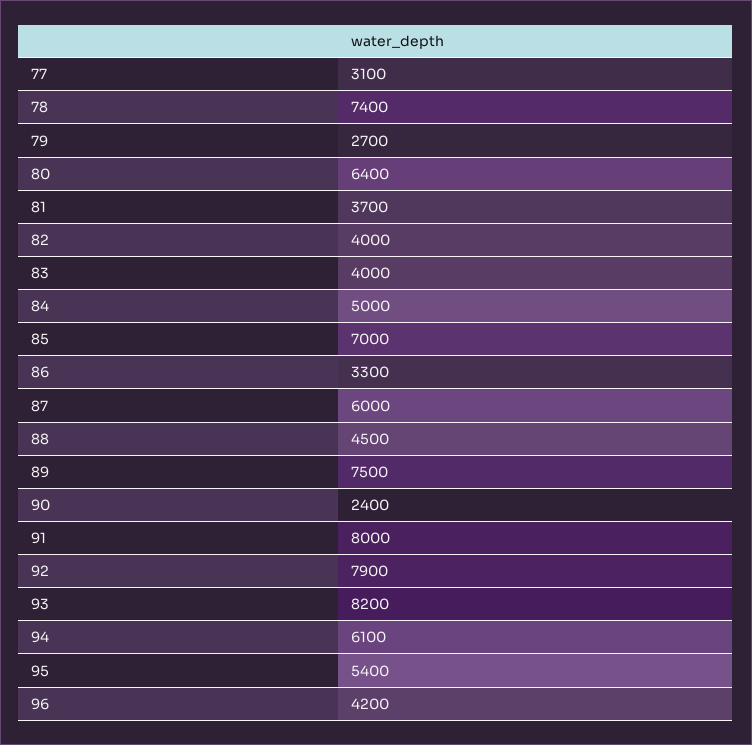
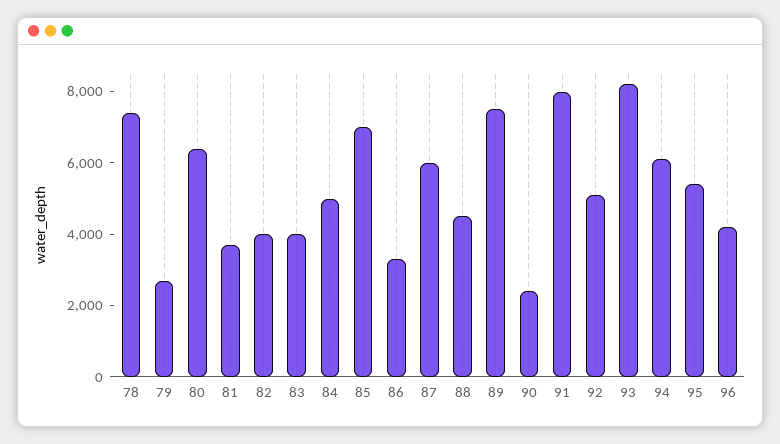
77: 3100 -> none
92: 7900 -> 5000

